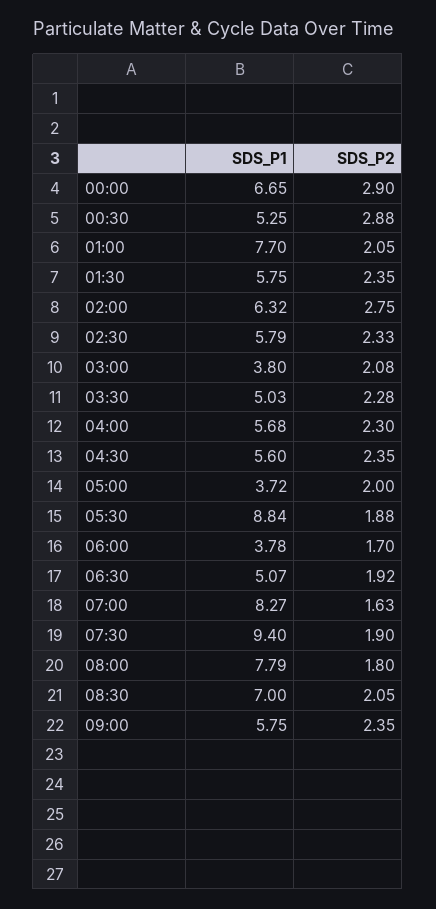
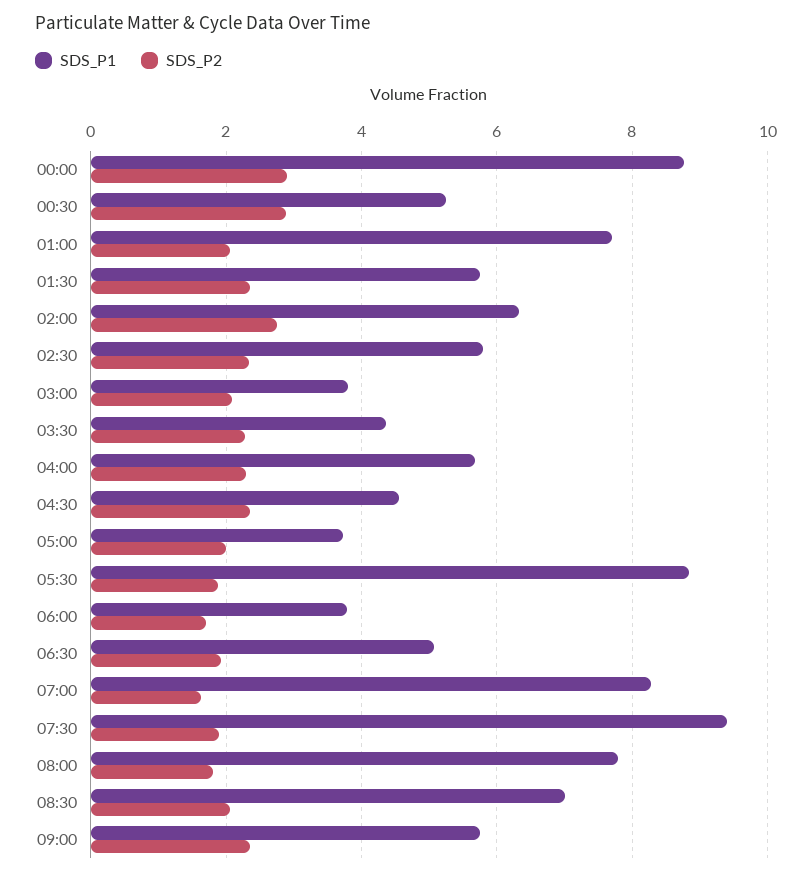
SDS_P1, 00:00: 6.65 -> 8.8
SDS_P1, 03:30: 5.03 -> 4.4
SDS_P1, 04:30: 5.6 -> 4.6

